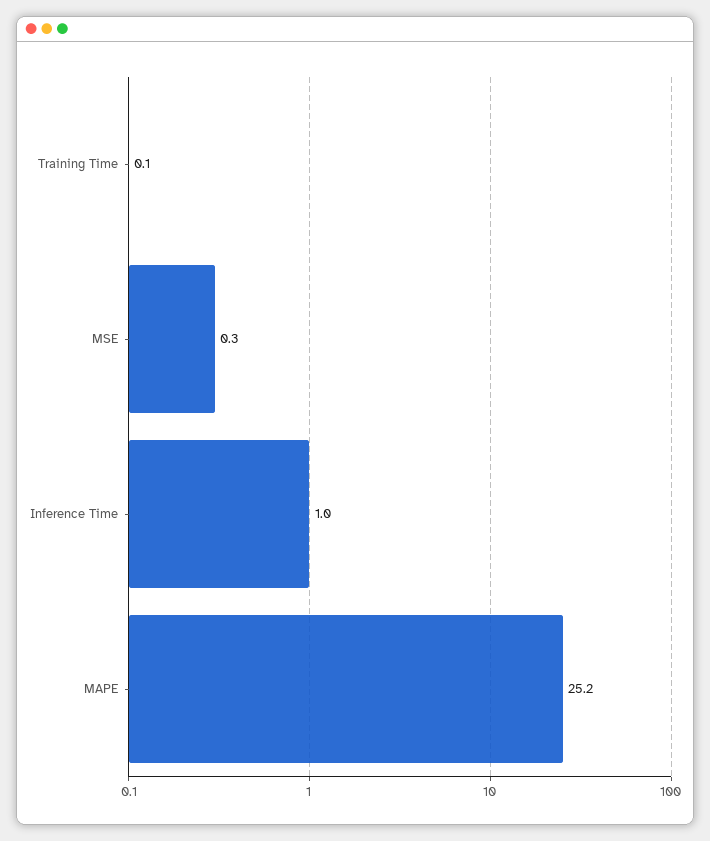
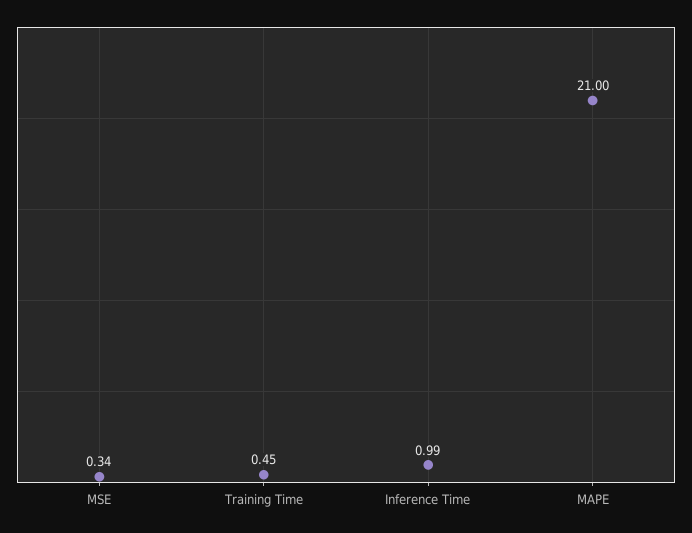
Training Time: 0.1 -> 0.45
MAPE: 25.2 -> 21

